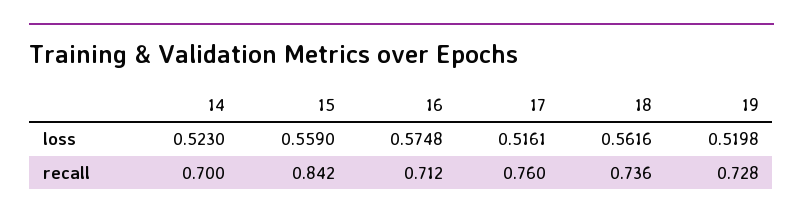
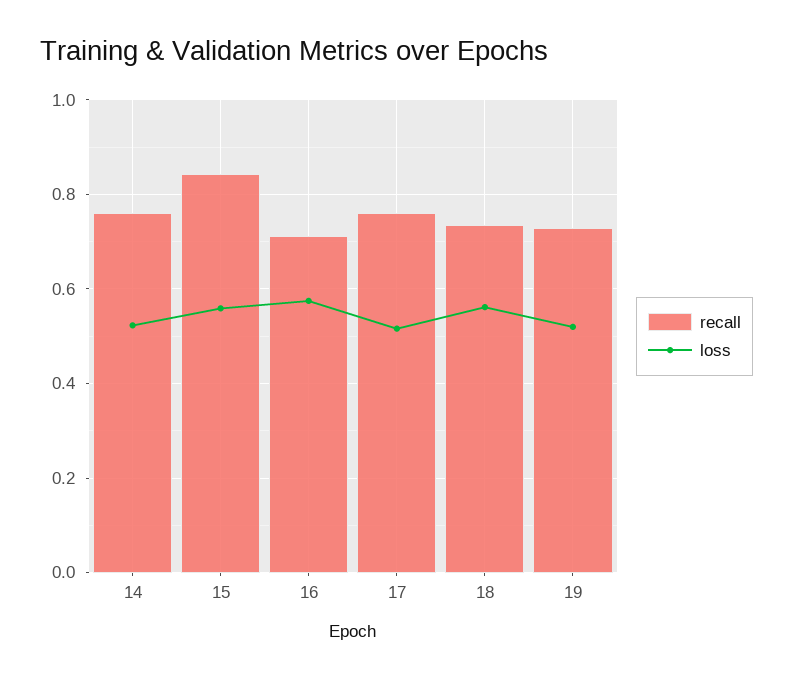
recall, 14: 0.7 -> 0.76

